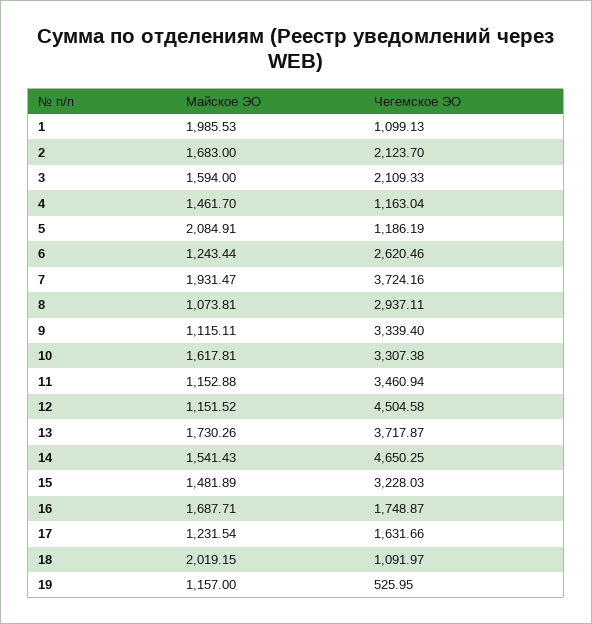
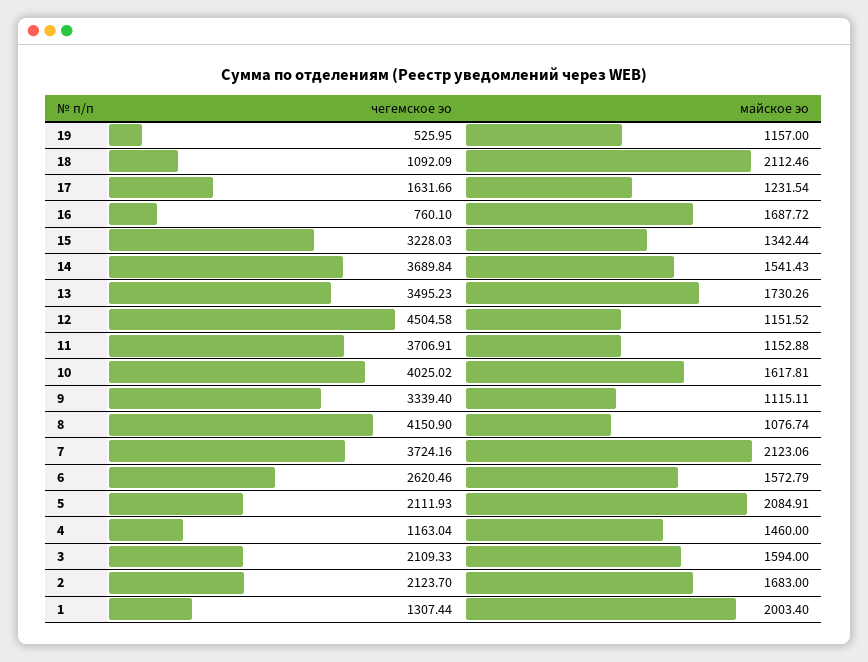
Майское ЭО, 1: 1985.53 -> 2003.4
Чегемское ЭО, 1: 1099.13 -> 1307.44
Майское ЭО, 4: 1461.7 -> 1460
Чегемское ЭО, 5: 1186.19 -> 2111.93
Майское ЭО, 6: 1243.44 -> 1572.79
Майское ЭО, 7: 1931.47 -> 2123.06
Майское ЭО, 8: 1073.81 -> 1076.74
Чегемское ЭО, 8: 2937.11 -> 4150.9
Чегемское ЭО, 10: 3307.38 -> 4025.02
Чегемское ЭО, 11: 3460.94 -> 3706.91
Чегемское ЭО, 13: 3717.87 -> 3495.23
Чегемское ЭО, 14: 4650.25 -> 3689.84
Майское ЭО, 15: 1481.89 -> 1342.44
Майское ЭО, 16: 1687.71 -> 1687.72
Чегемское ЭО, 16: 1748.87 -> 760.1
Майское ЭО, 18: 2019.15 -> 2112.46
Чегемское ЭО, 18: 1091.97 -> 1092.09

